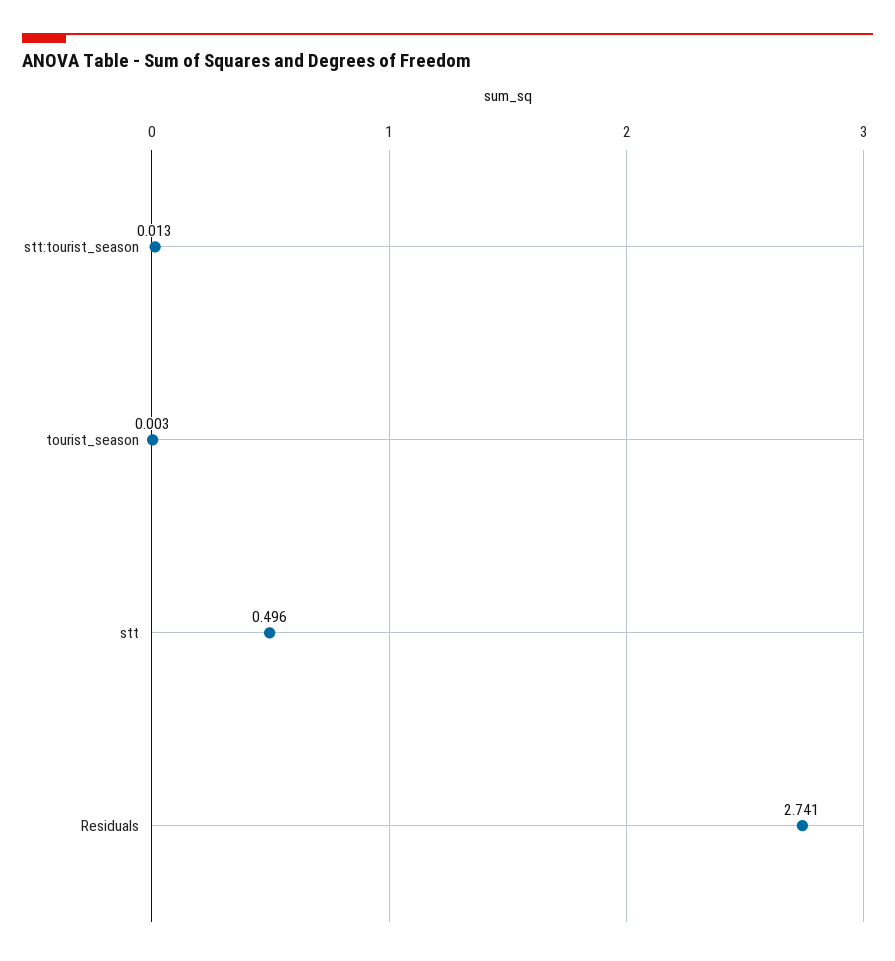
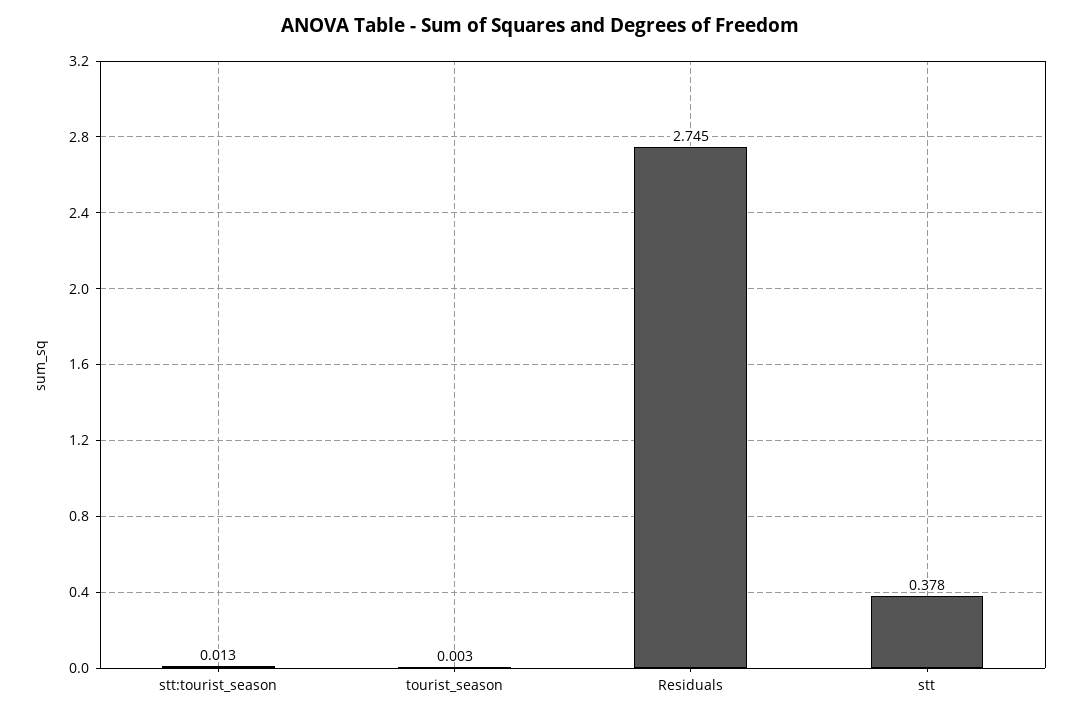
stt: 0.496 -> 0.378
Residuals: 2.741 -> 2.745

